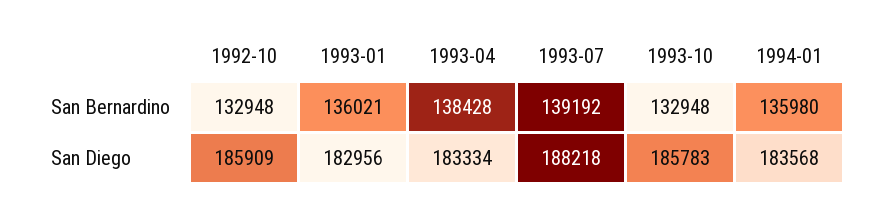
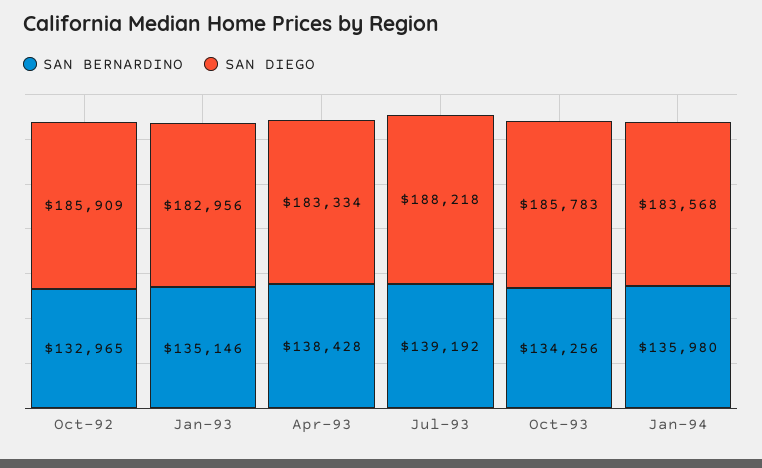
San Bernardino, 1992-10: 132948 -> 132965
San Bernardino, 1993-01: 136021 -> 135146
San Bernardino, 1993-10: 132948 -> 134256

